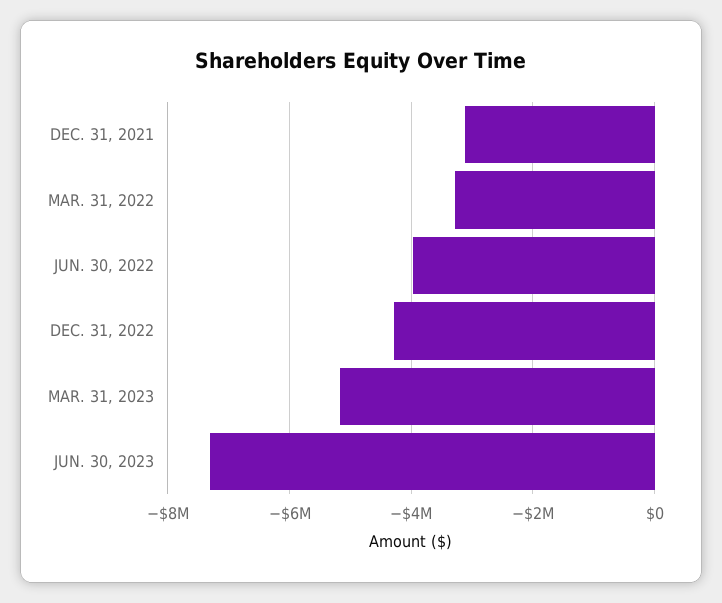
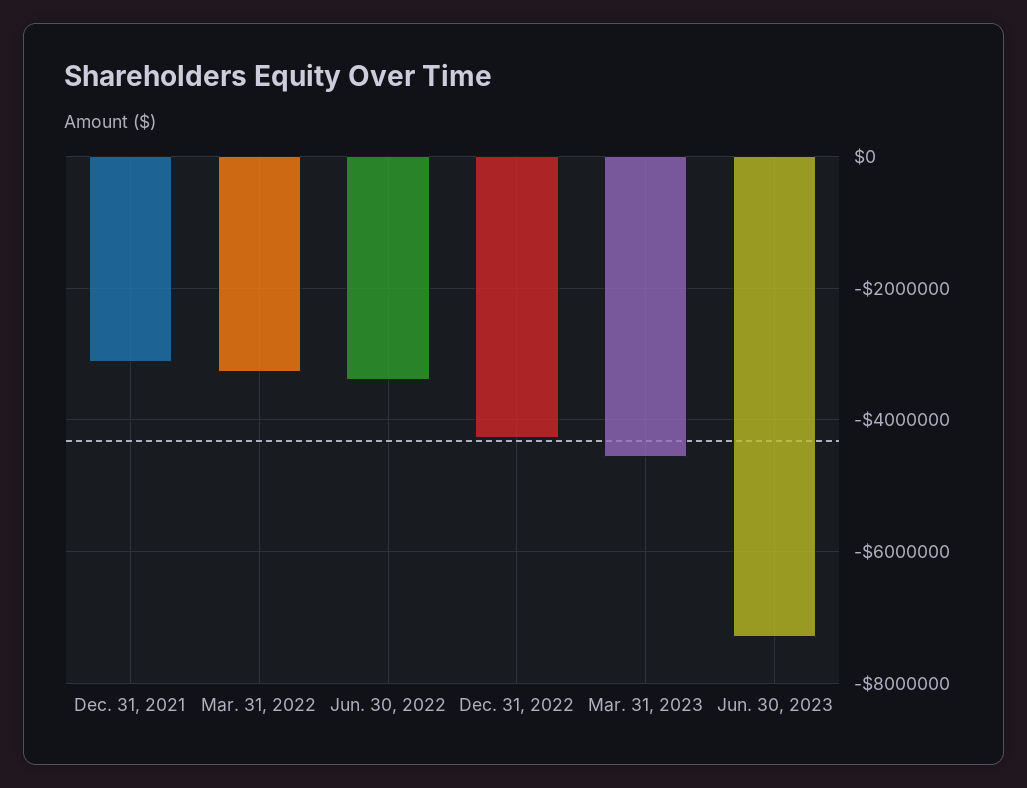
JUN. 30, 2022: -4000000 -> -3400000
MAR. 31, 2023: -5200000 -> -4600000

